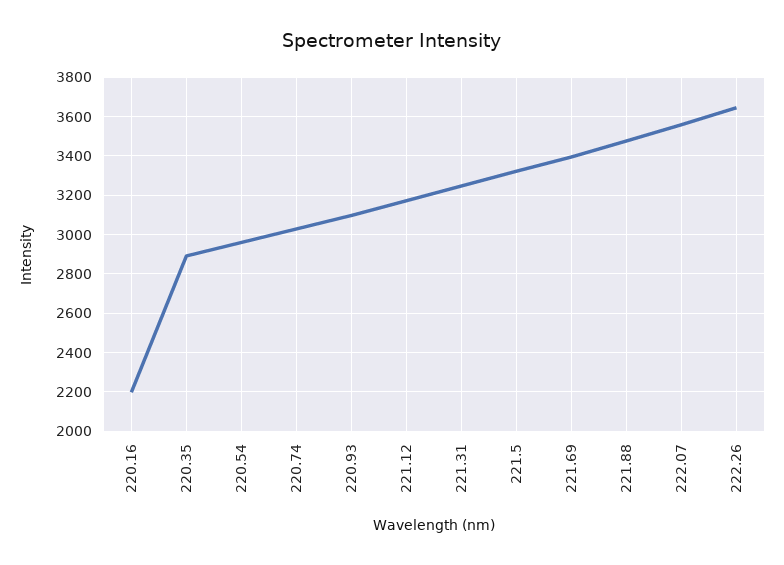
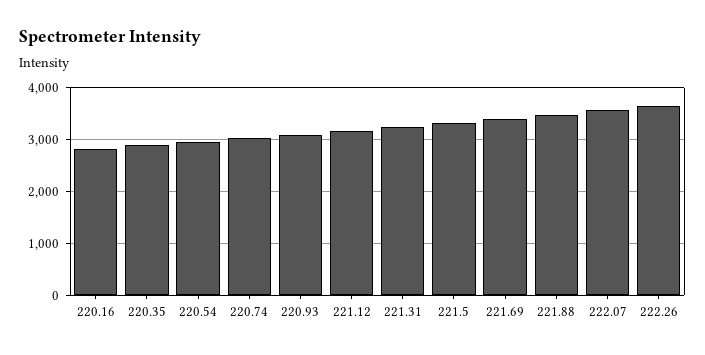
220.16: 2200 -> 2800

